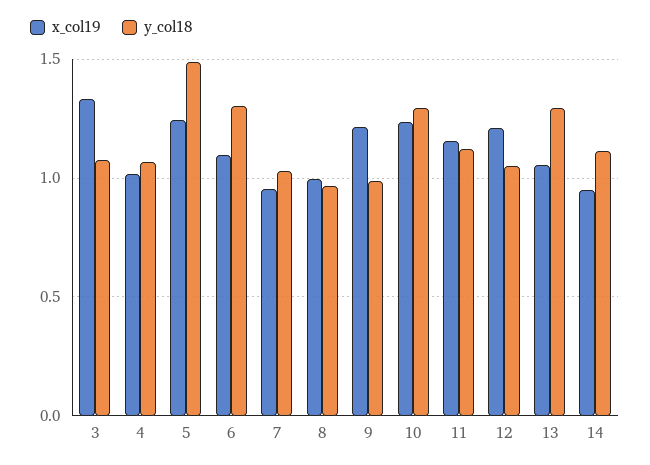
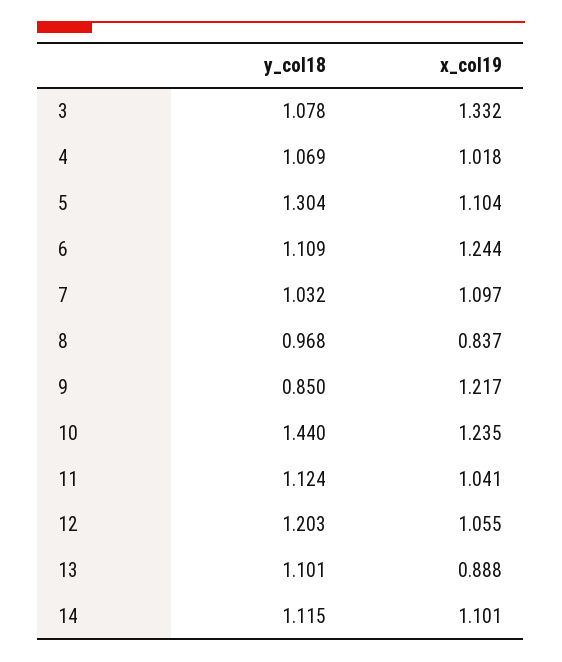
x_col19, 5: 1.25 -> 1.104
y_col18, 5: 1.5 -> 1.304
x_col19, 6: 1.1 -> 1.244
y_col18, 6: 1.3 -> 1.109
x_col19, 7: 0.95 -> 1.097
x_col19, 8: 1 -> 0.837
y_col18, 9: 1 -> 0.85
y_col18, 10: 1.3 -> 1.44
x_col19, 11: 1.15 -> 1.041
x_col19, 12: 1.2 -> 1.055
y_col18, 12: 1.05 -> 1.203
x_col19, 13: 1.05 -> 0.888
y_col18, 13: 1.3 -> 1.101
x_col19, 14: 0.95 -> 1.101

